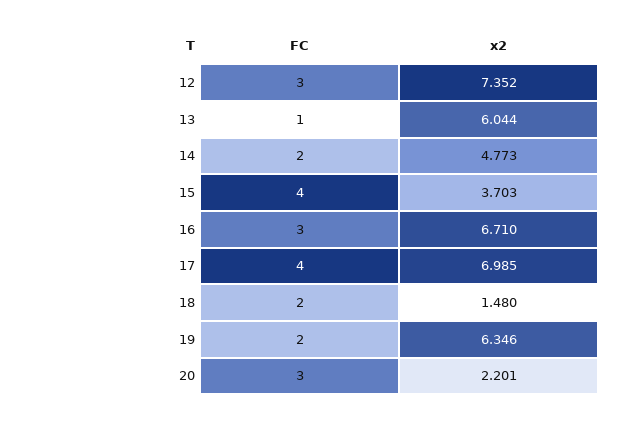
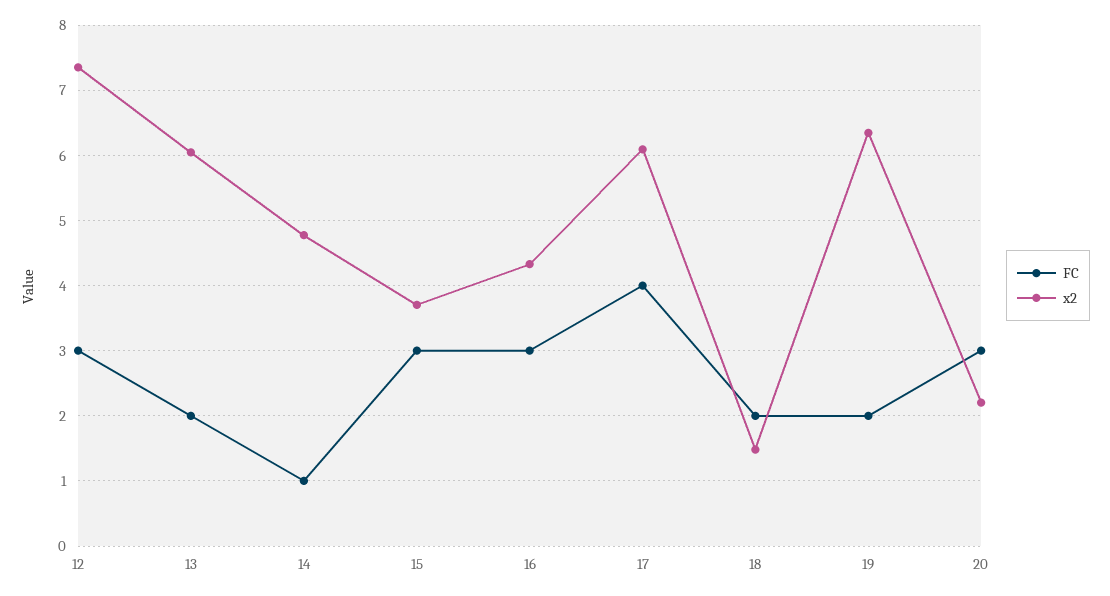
FC, 13: 1 -> 2
FC, 14: 2 -> 1
FC, 15: 4 -> 3
x2, 16: 6.71 -> 4.3
x2, 17: 6.985 -> 6.1

